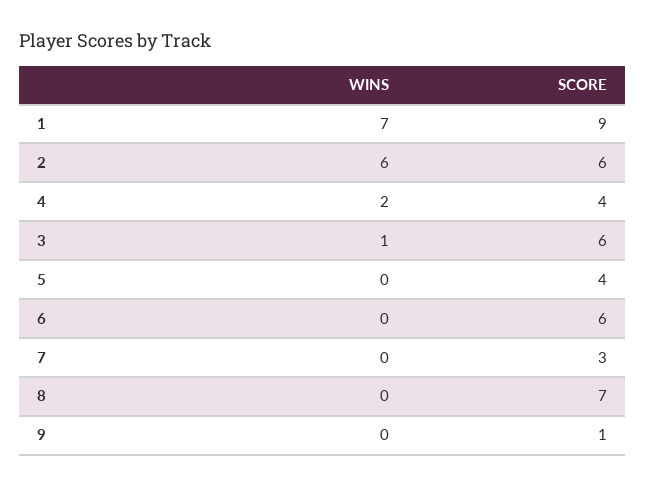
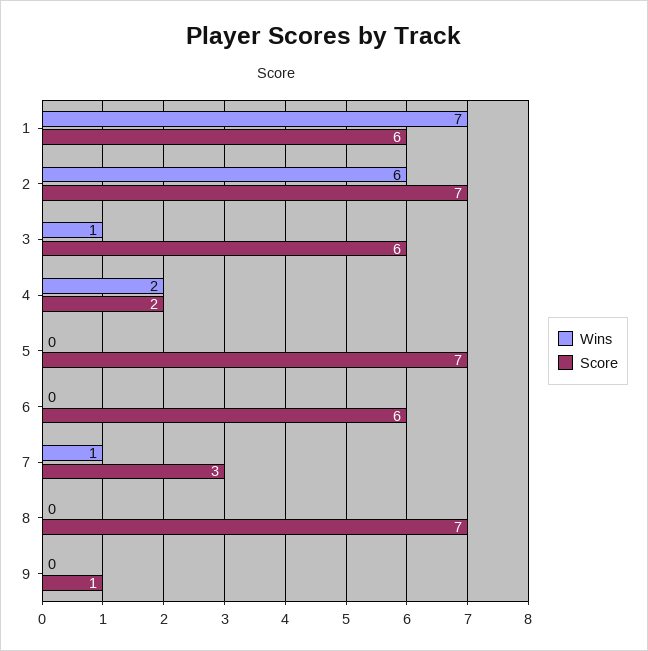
SCORE, 1: 9 -> 6
SCORE, 2: 6 -> 7
SCORE, 4: 4 -> 2
SCORE, 5: 4 -> 7
WINS, 7: 0 -> 1

